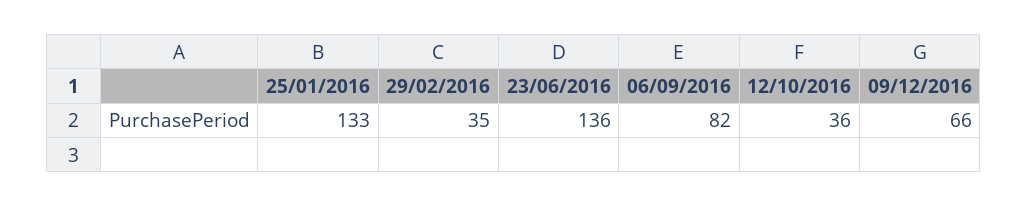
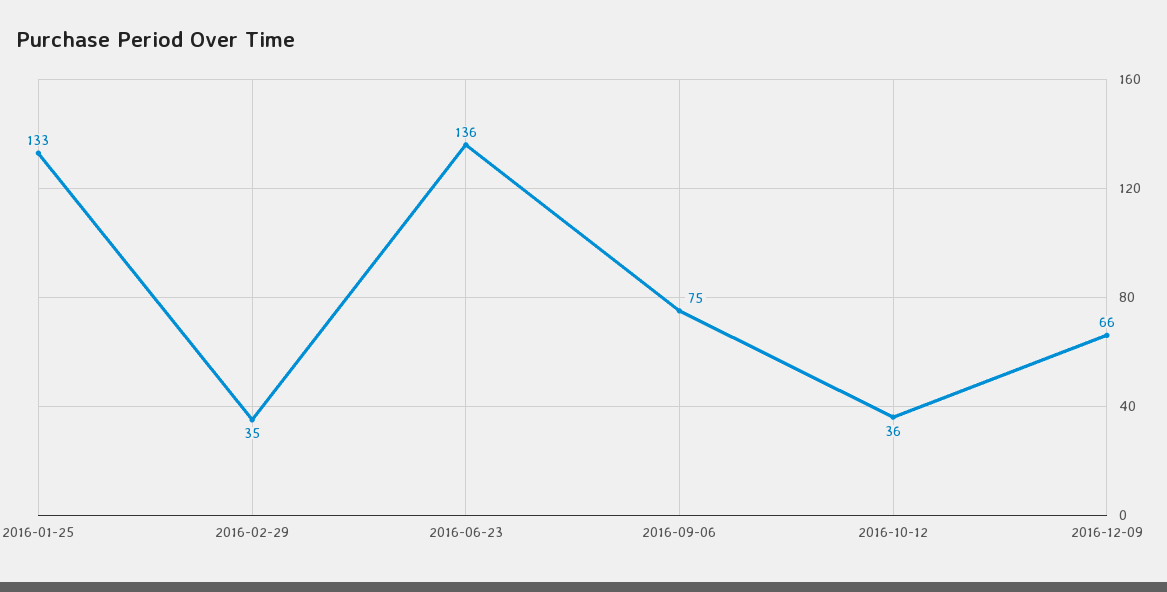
06/09/2016: 82 -> 75

